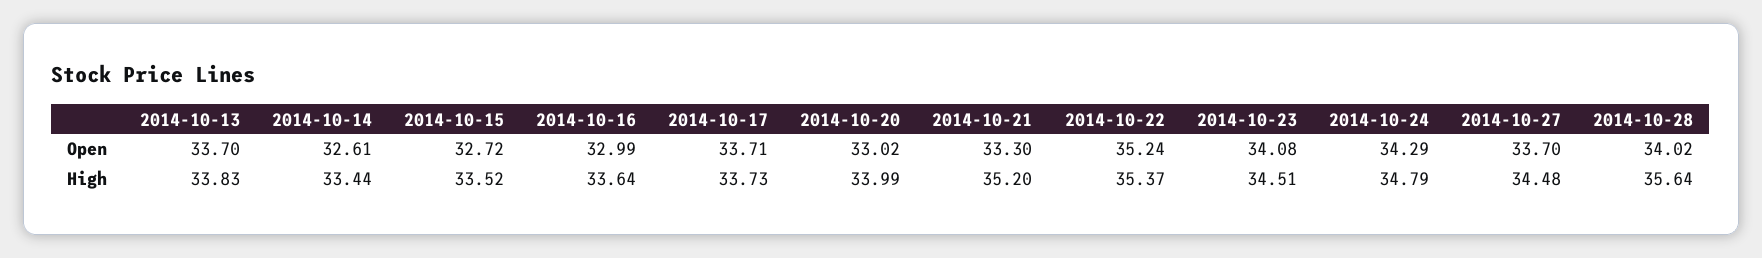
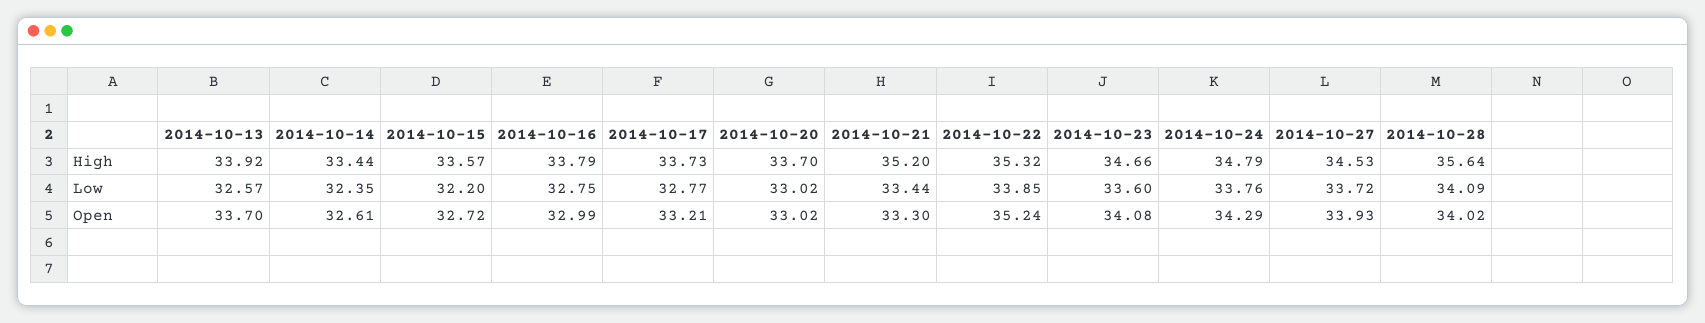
2014-10-17, Open: 33.71 -> 33.21
2014-10-27, Open: 33.7 -> 33.93
2014-10-13, High: 33.83 -> 33.92
2014-10-15, High: 33.52 -> 33.57
2014-10-16, High: 33.64 -> 33.79
2014-10-20, High: 33.99 -> 33.7
2014-10-22, High: 35.37 -> 35.32
2014-10-23, High: 34.51 -> 34.66
2014-10-27, High: 34.48 -> 34.53
2014-10-13, Low: none -> 32.57
2014-10-14, Low: none -> 32.35
2014-10-15, Low: none -> 32.2
2014-10-16, Low: none -> 32.75
2014-10-17, Low: none -> 32.77
2014-10-20, Low: none -> 33.02
2014-10-21, Low: none -> 33.44
2014-10-22, Low: none -> 33.85
2014-10-23, Low: none -> 33.6
2014-10-24, Low: none -> 33.76
2014-10-27, Low: none -> 33.72
2014-10-28, Low: none -> 34.09

